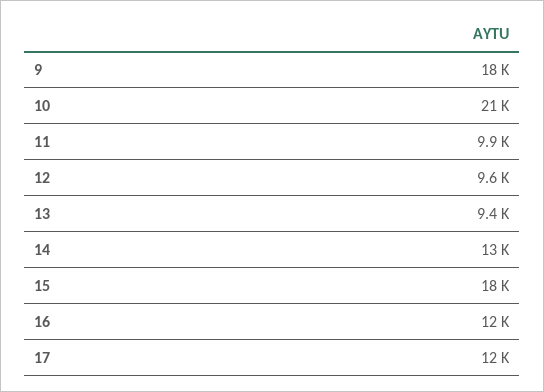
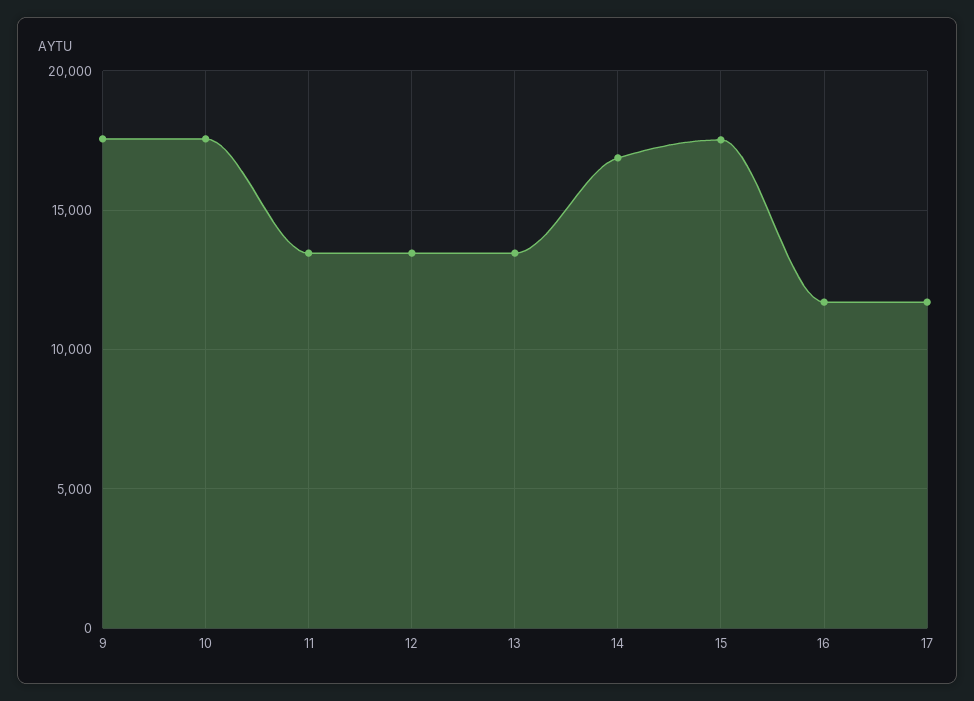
10: 21000 -> 17500
11: 9900 -> 13500
12: 9600 -> 13500
13: 9400 -> 13500
14: 13000 -> 17000

